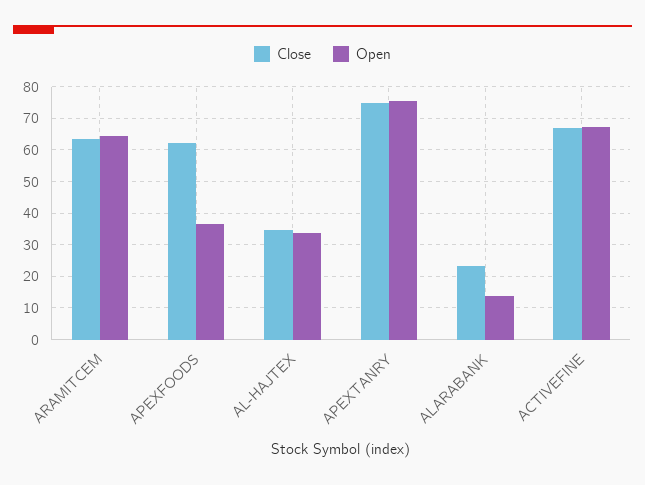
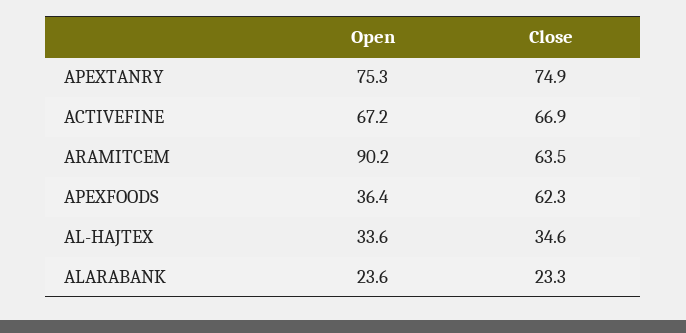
Open, ARAMITCEM: 64 -> 90.2
Open, ALARABANK: 14 -> 23.6

